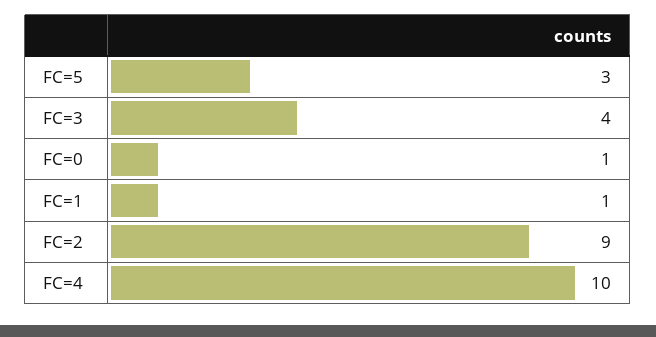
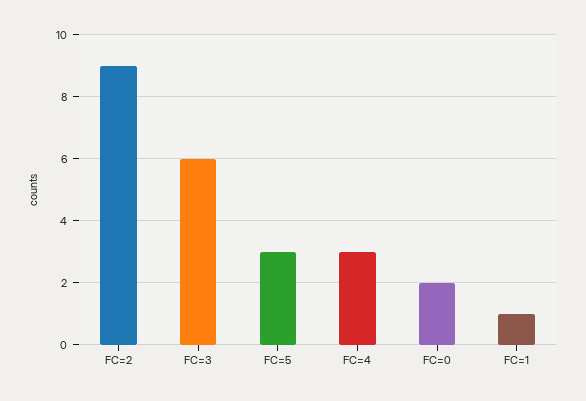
FC=3: 4 -> 6
FC=0: 1 -> 2
FC=4: 10 -> 3

